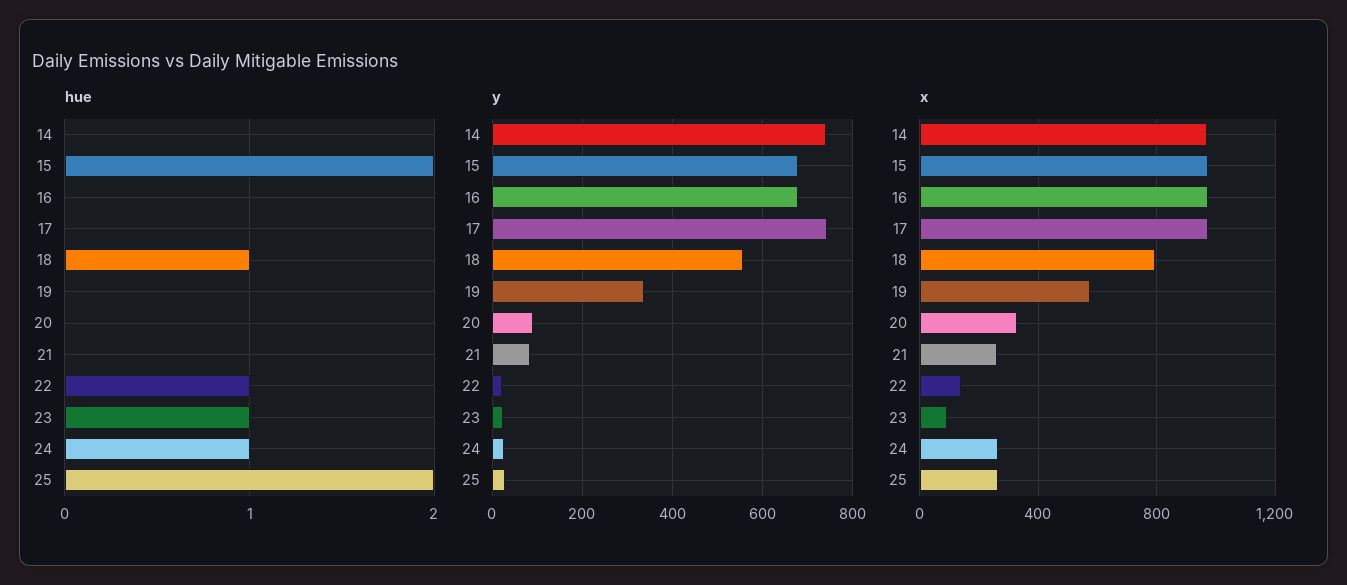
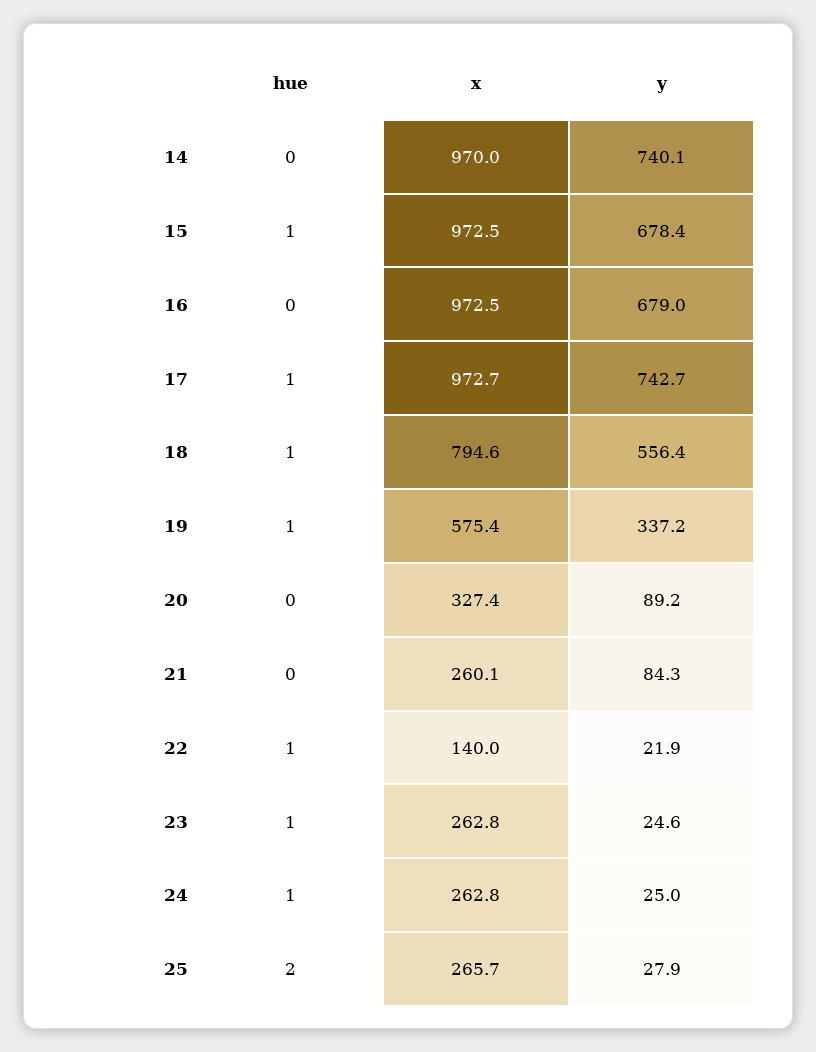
hue, 15: 2 -> 1
hue, 17: 0 -> 1
hue, 19: 0 -> 1
x, 23: 100 -> 262.8

